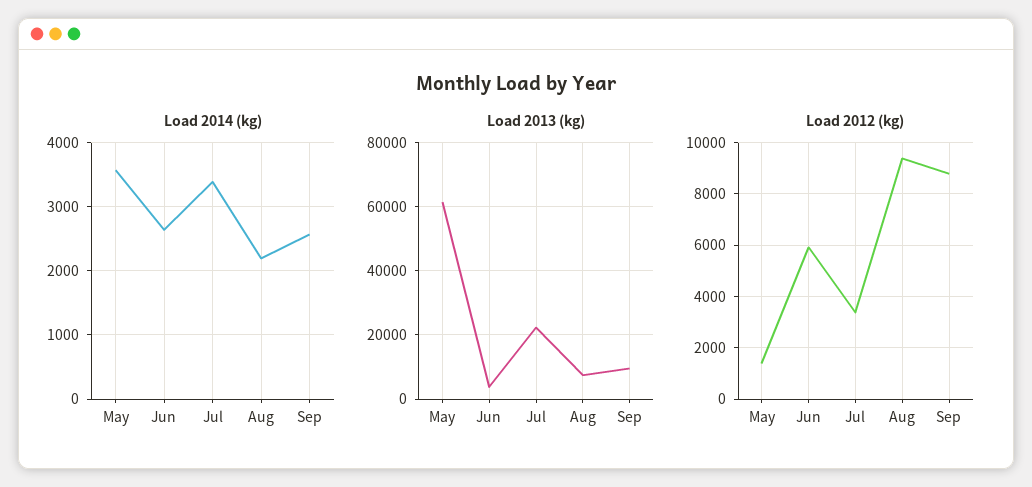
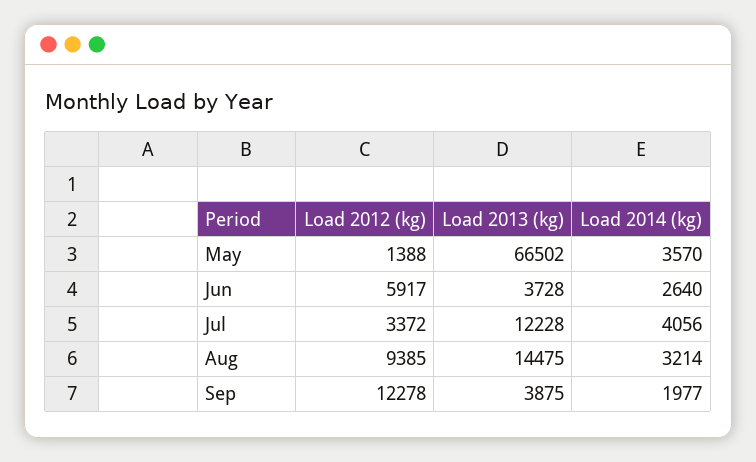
Load 2014 (kg), Jul: 3400 -> 4056
Load 2014 (kg), Aug: 2200 -> 3214
Load 2014 (kg), Sep: 2600 -> 1977
Load 2013 (kg), May: 62000 -> 66502
Load 2013 (kg), Jul: 22000 -> 12228
Load 2013 (kg), Aug: 8000 -> 14475
Load 2013 (kg), Sep: 10000 -> 3875
Load 2012 (kg), Sep: 8750 -> 12278

